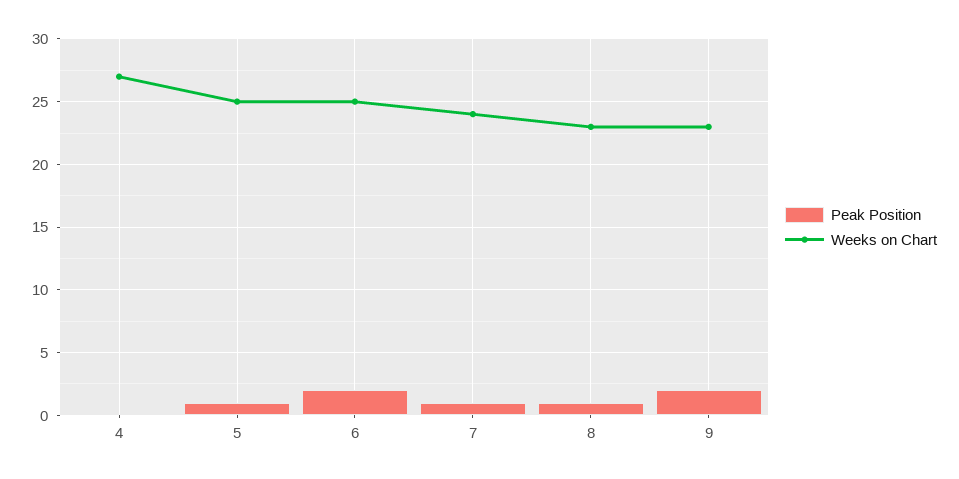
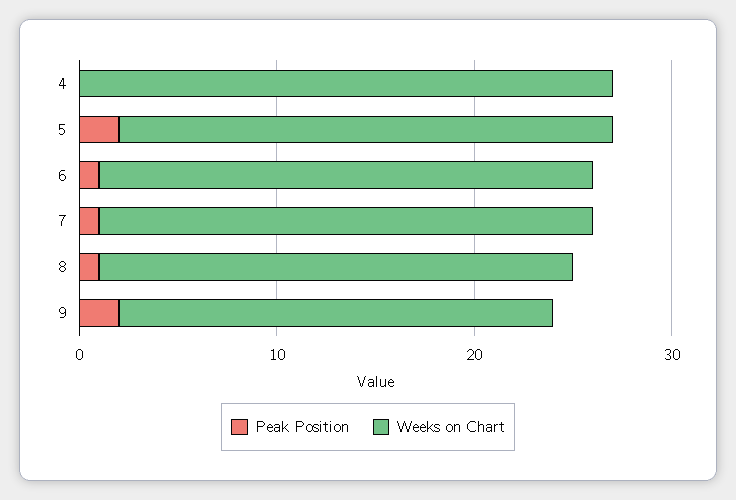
Peak Position, 5: 1 -> 2
Peak Position, 6: 2 -> 1
Weeks on Chart, 7: 24 -> 25
Weeks on Chart, 8: 23 -> 24
Weeks on Chart, 9: 23 -> 22

